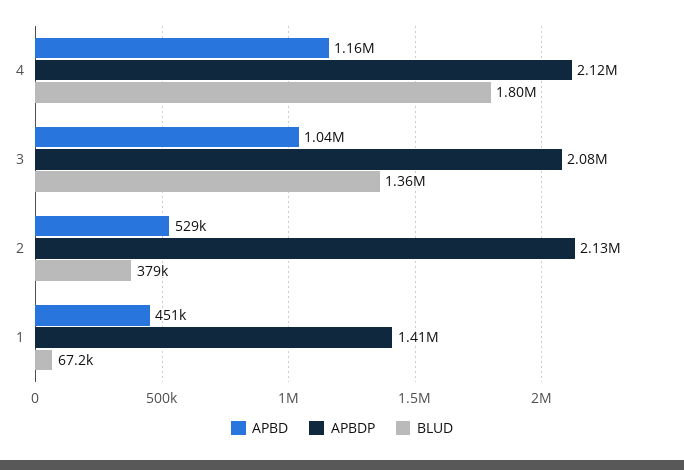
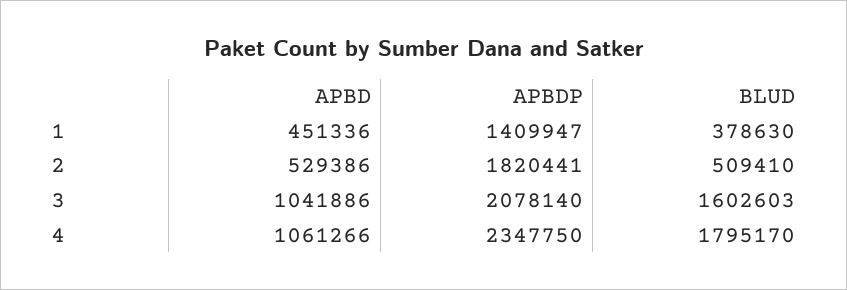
APBD, 4: 1160000 -> 1061266
APBDP, 4: 2120000 -> 2347750
BLUD, 3: 1360000 -> 1602603
APBDP, 2: 2130000 -> 1820441
BLUD, 2: 379000 -> 509410
BLUD, 1: 67200 -> 378630

